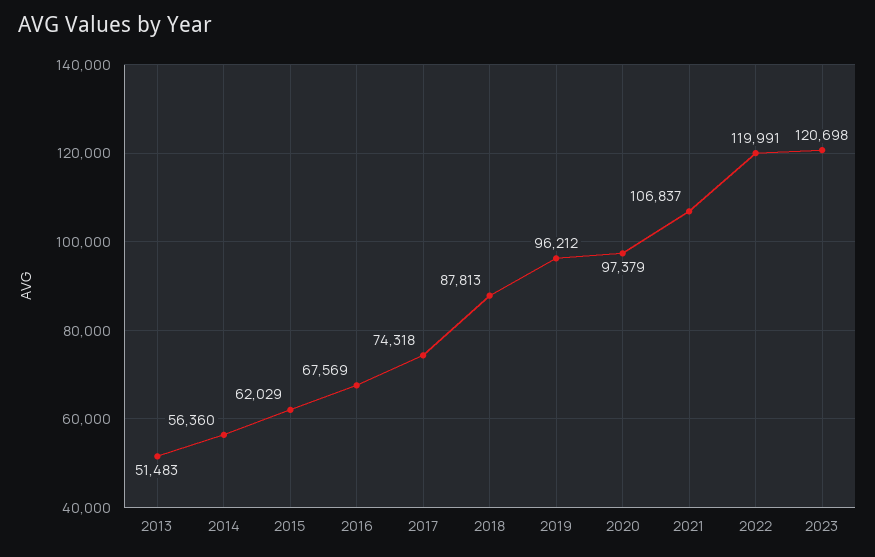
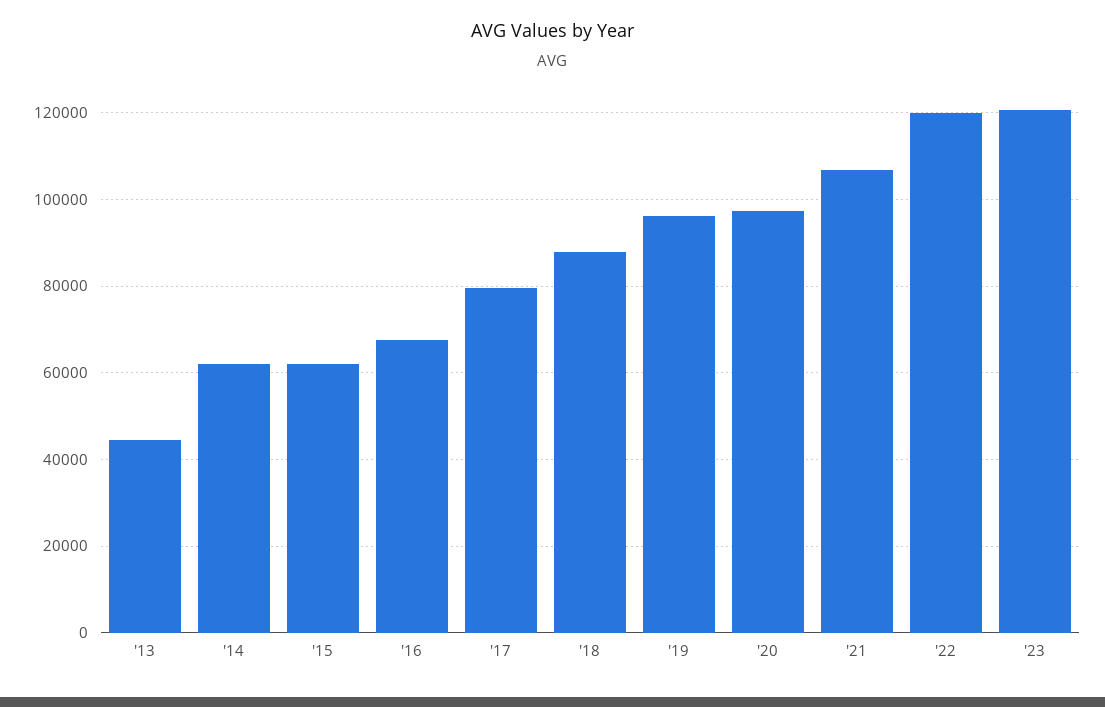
2013: 51483 -> 44000
2014: 56360 -> 62000
2017: 74318 -> 80000

